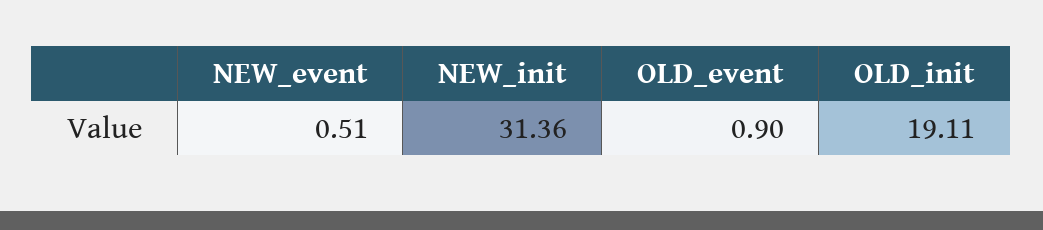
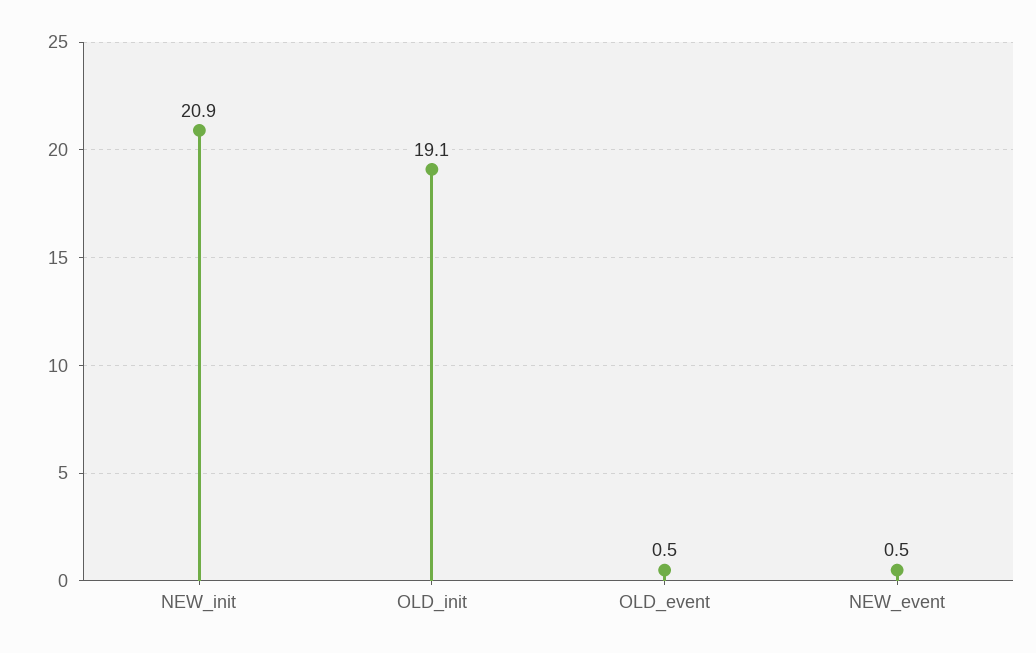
NEW_init: 31.36 -> 20.9
OLD_event: 0.9 -> 0.5

